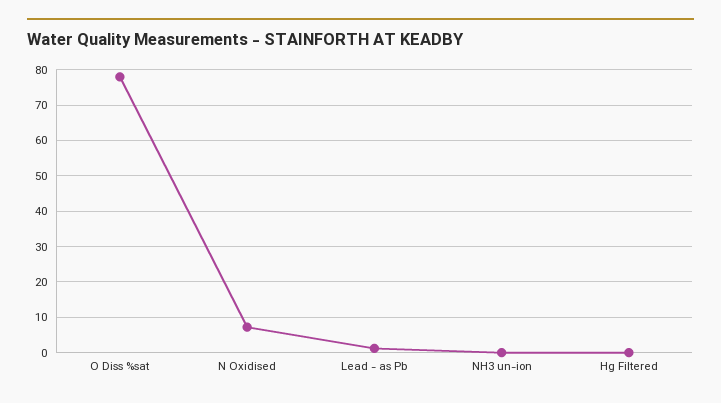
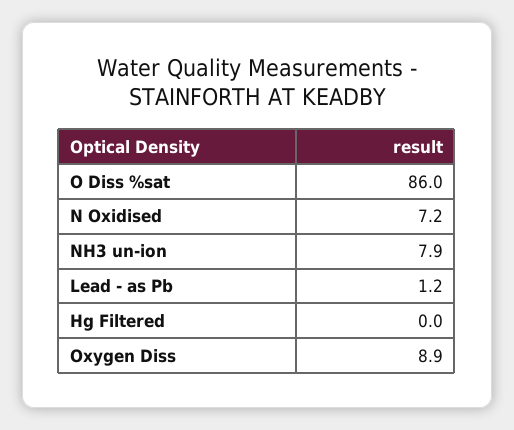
O Diss %sat: 78 -> 86
NH3 un-ion: 0 -> 7.9
Oxygen Diss: none -> 8.9

